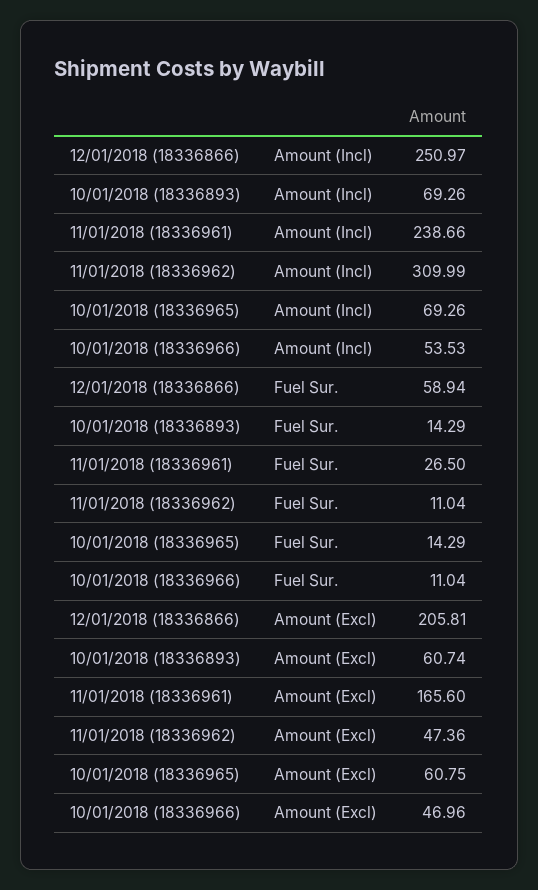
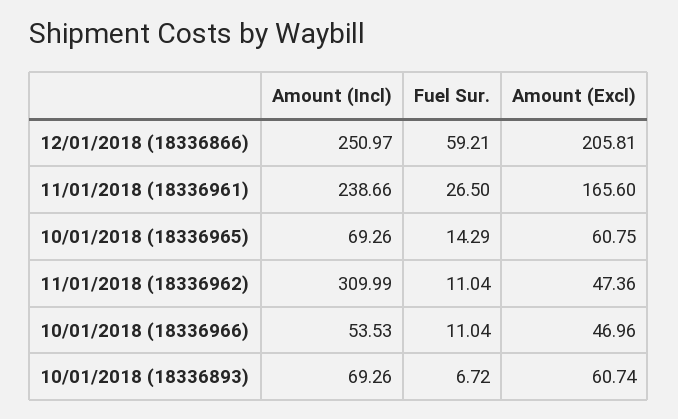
12/01/2018 (18336866), Fuel Sur.: 58.94 -> 59.21
10/01/2018 (18336893), Fuel Sur.: 14.29 -> 6.72

